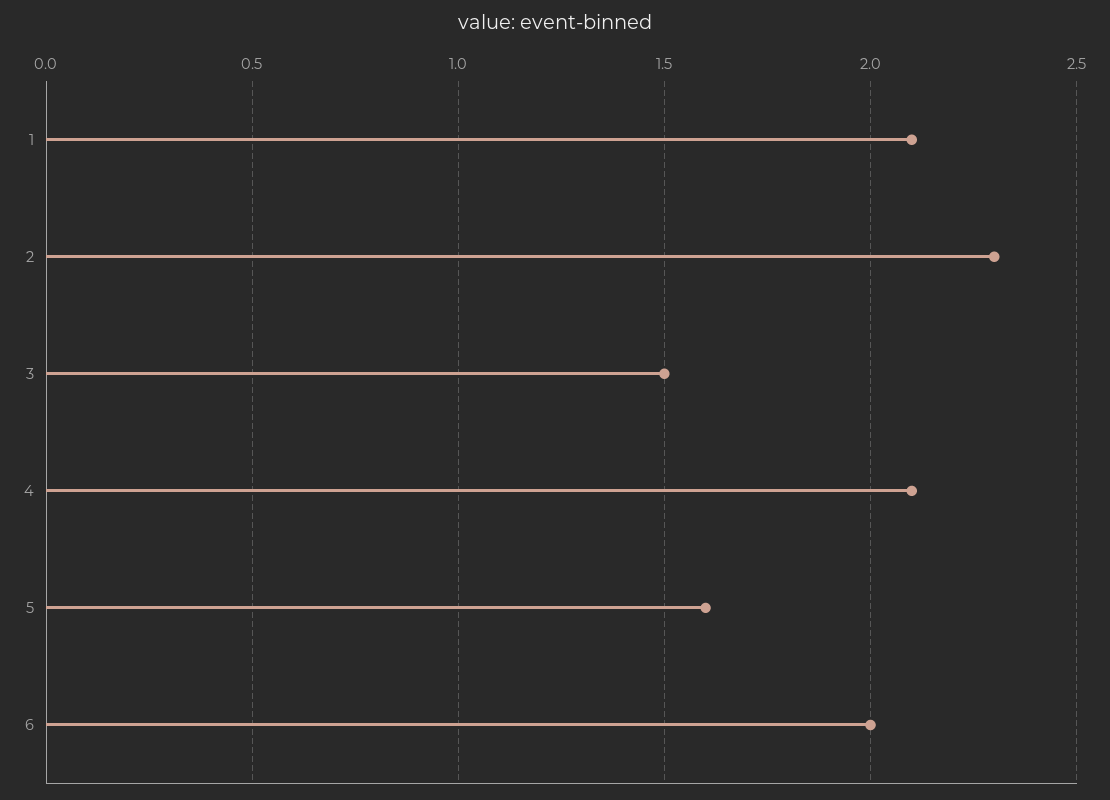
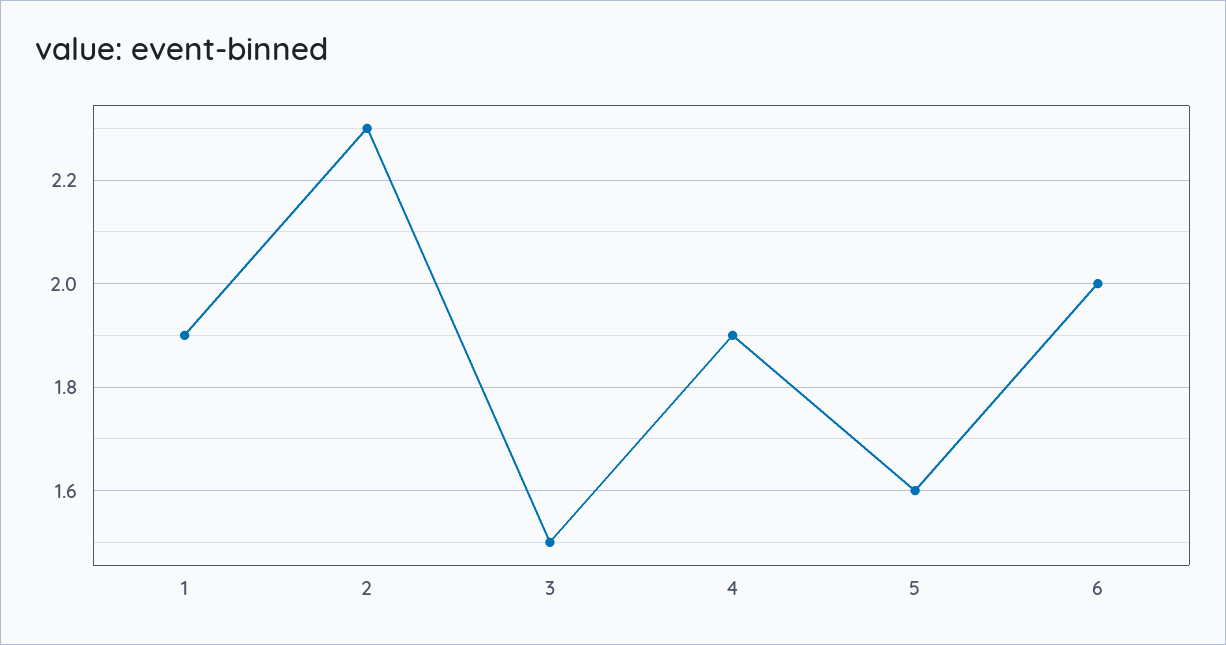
1: 2.1 -> 1.9
4: 2.1 -> 1.9

